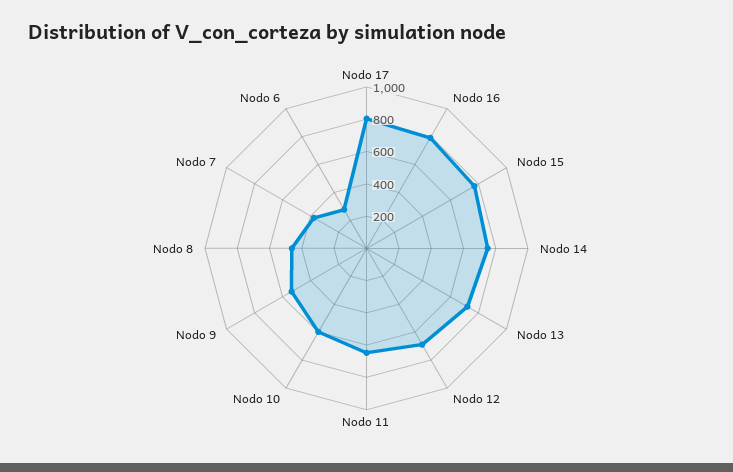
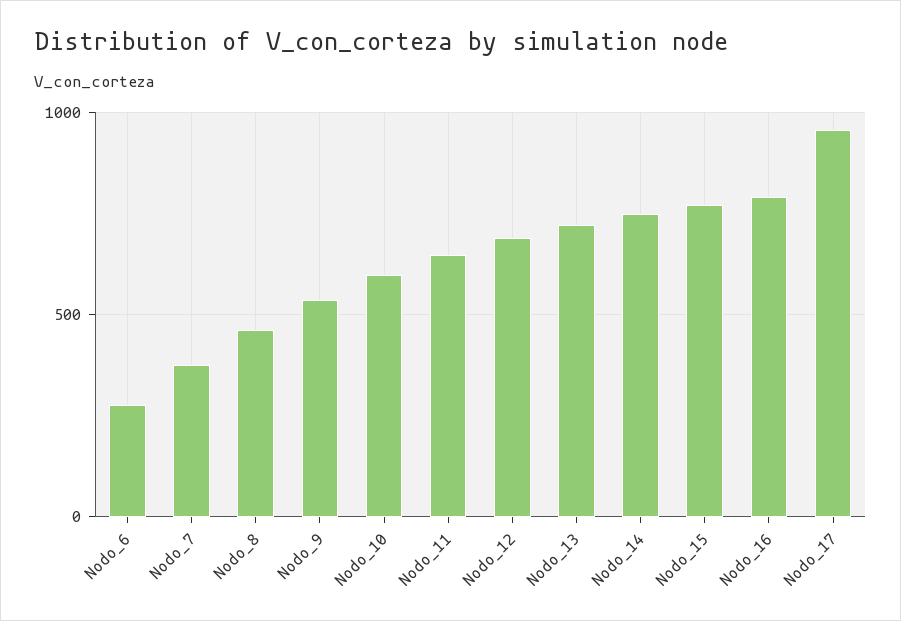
Nodo 17: 800 -> 950

